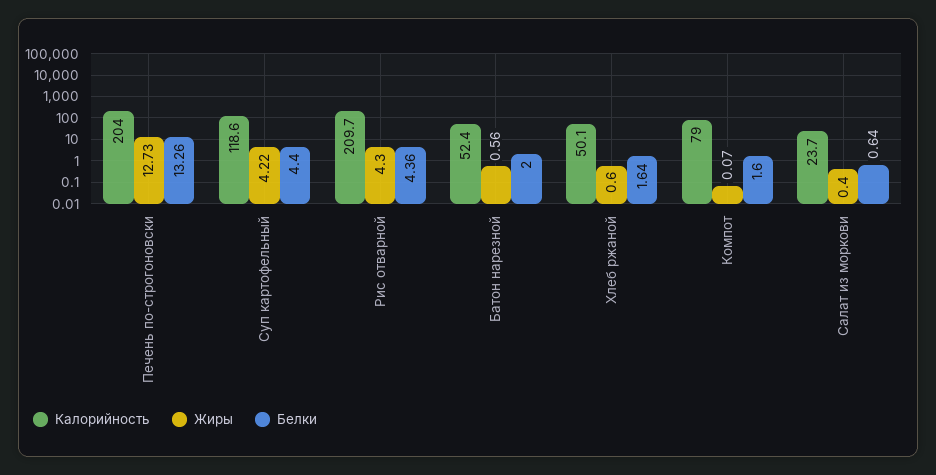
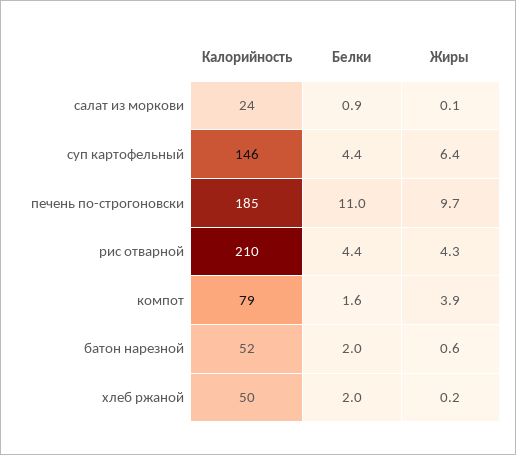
Калорийность, Печень по-строгоновски: 204 -> 185
Жиры, Печень по-строгоновски: 12.73 -> 9.7
Белки, Печень по-строгоновски: 13.26 -> 11
Калорийность, Суп картофельный: 118.6 -> 146
Жиры, Суп картофельный: 4.22 -> 6.4
Жиры, Хлеб ржаной: 0.6 -> 0.2
Белки, Хлеб ржаной: 1.64 -> 2
Жиры, Компот: 0.07 -> 3.9
Жиры, Салат из моркови: 0.4 -> 0.1
Белки, Салат из моркови: 0.64 -> 0.9

